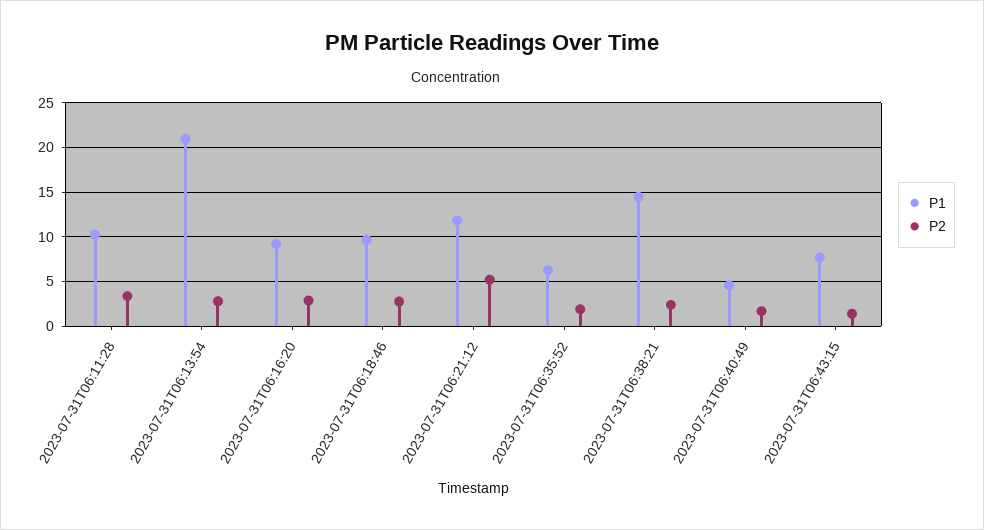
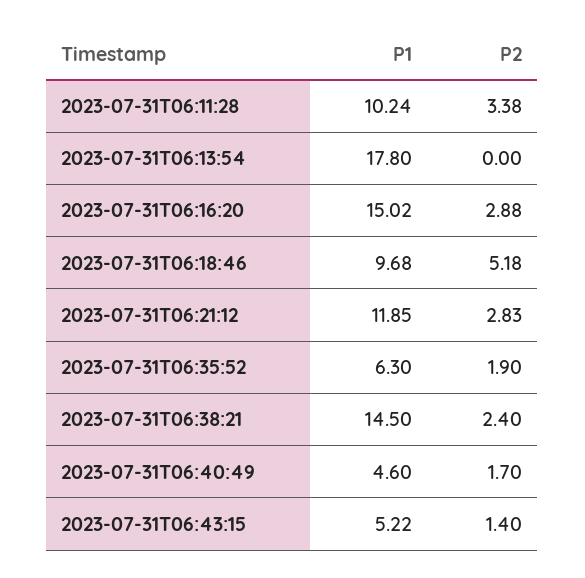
P1, 2023-07-31T06:13:54: 21 -> 17.8
P2, 2023-07-31T06:13:54: 3 -> 0
P1, 2023-07-31T06:16:20: 9 -> 15.02
P2, 2023-07-31T06:18:46: 3 -> 5.18
P2, 2023-07-31T06:21:12: 5 -> 2.83
P1, 2023-07-31T06:43:15: 8 -> 5.22

